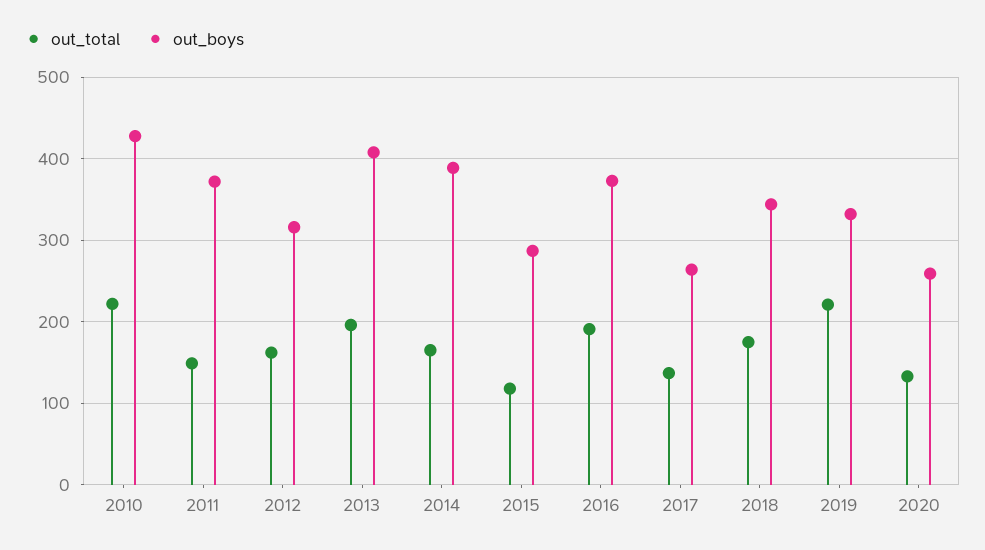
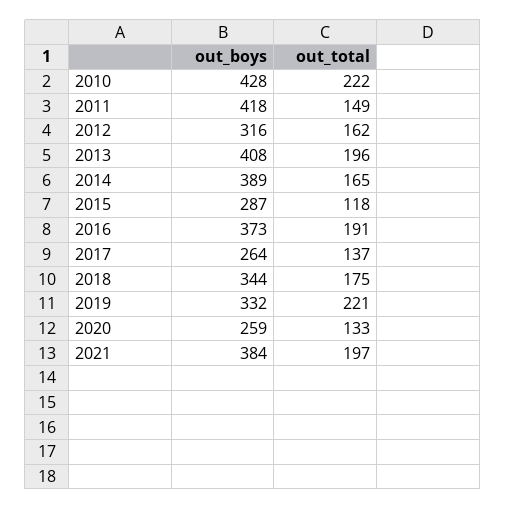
out_boys, 2011: 370 -> 418
out_boys, 2021: none -> 384
out_total, 2021: none -> 197

